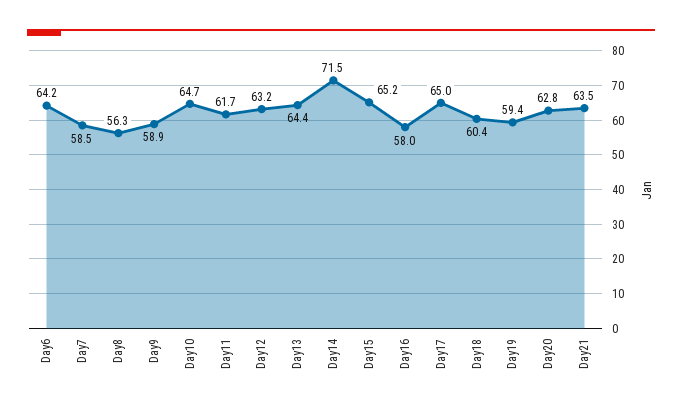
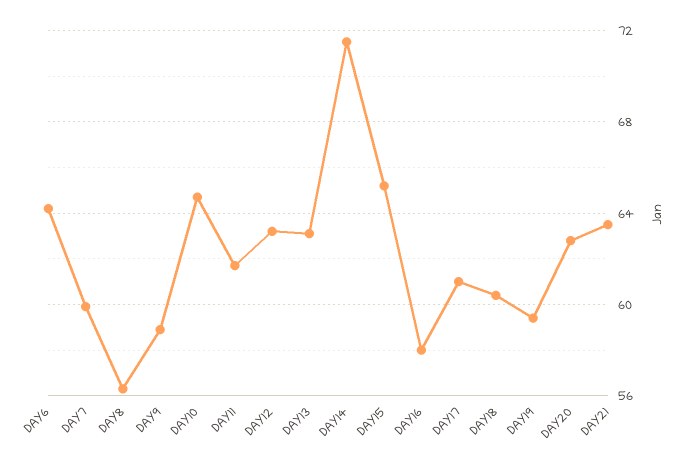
Day7: 58.5 -> 60
Day13: 64.4 -> 63
Day17: 65 -> 61

